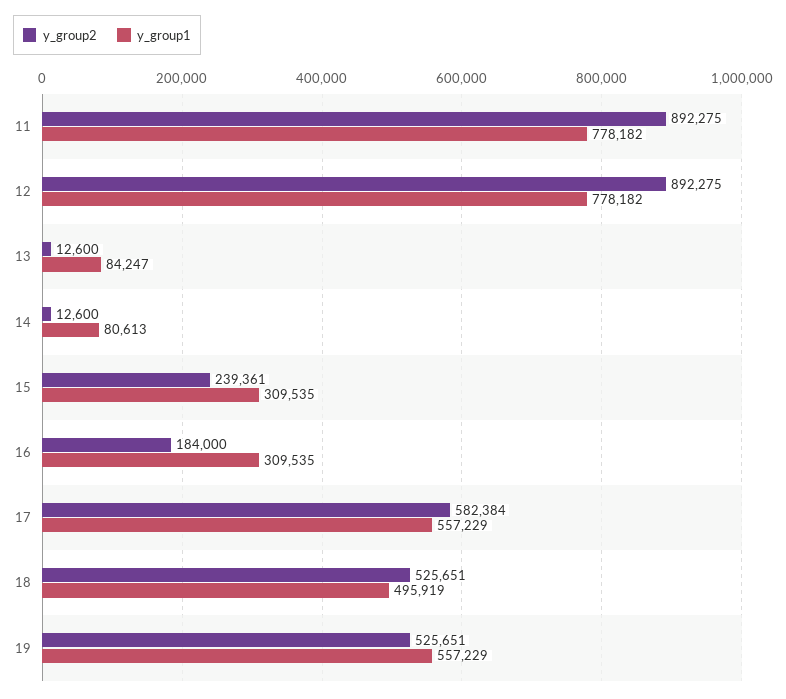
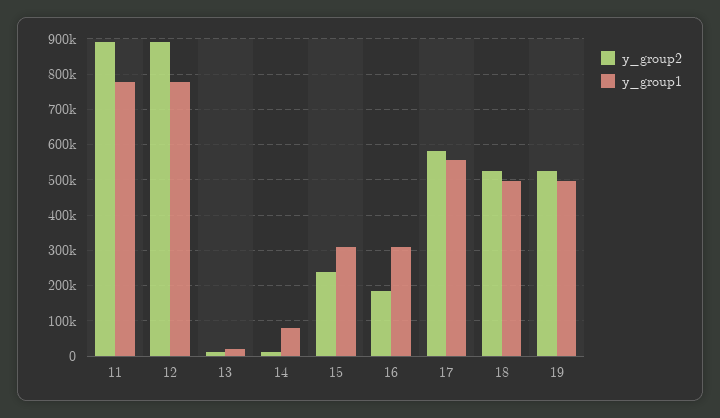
y_group1, 13: 84247 -> 20000
y_group1, 19: 557229 -> 500000

